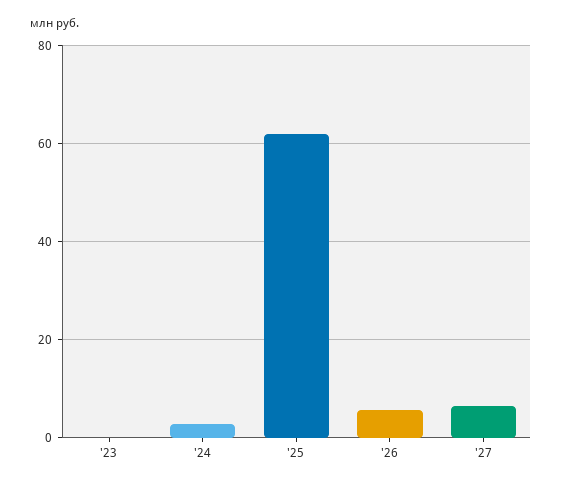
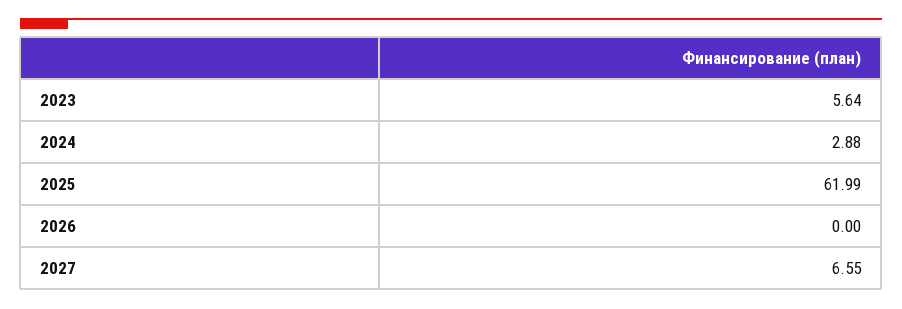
'23: 0 -> 5.64
'26: 6 -> 0

